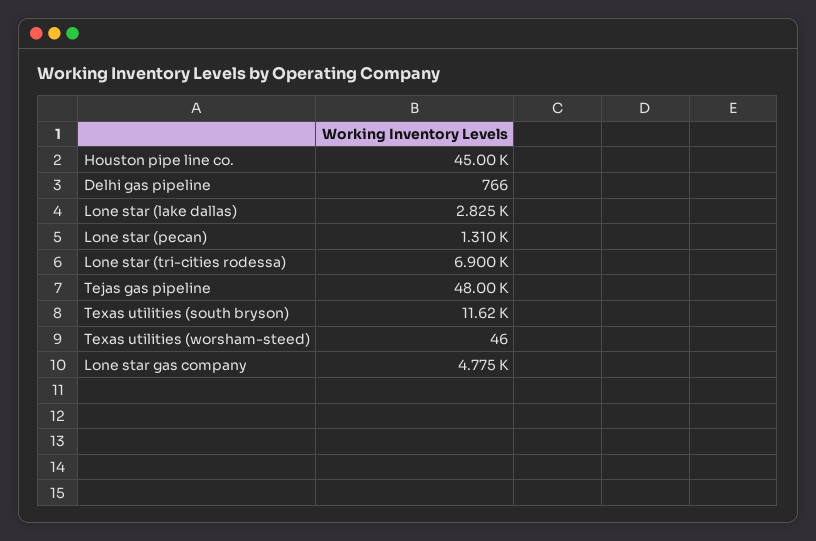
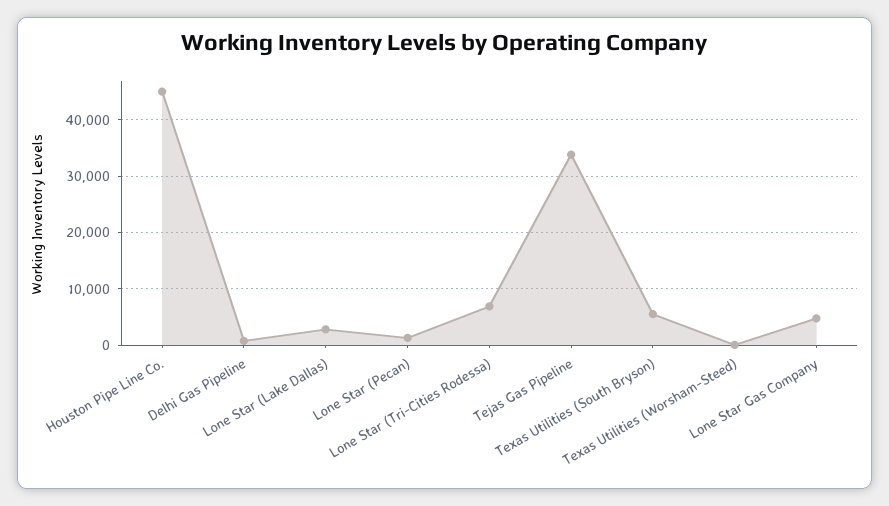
Tejas gas pipeline: 48000 -> 34000
Texas utilities (south bryson): 11620 -> 6000

